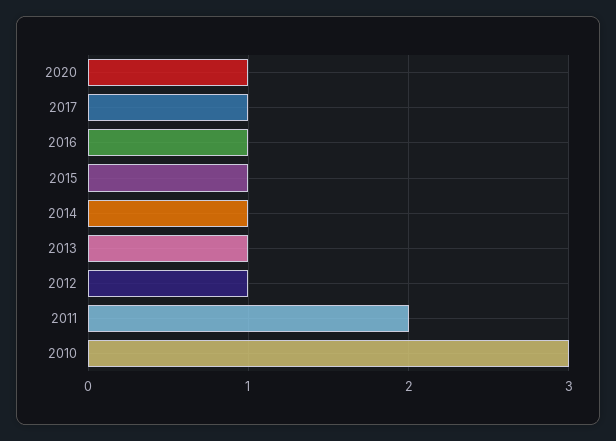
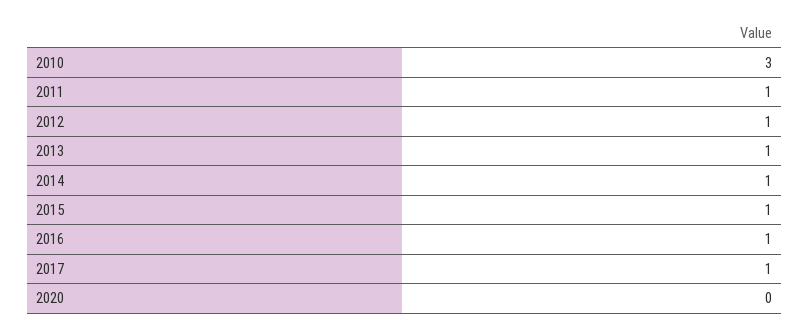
2020: 1 -> 0
2011: 2 -> 1

